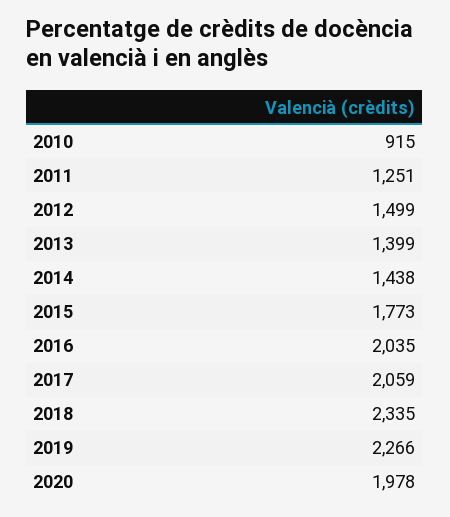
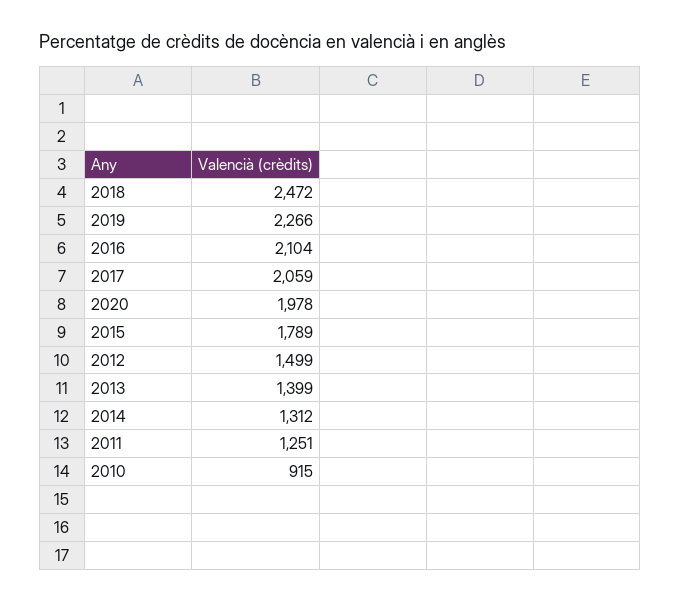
2014: 1438 -> 1312
2015: 1773 -> 1789
2016: 2035 -> 2104
2018: 2335 -> 2472

